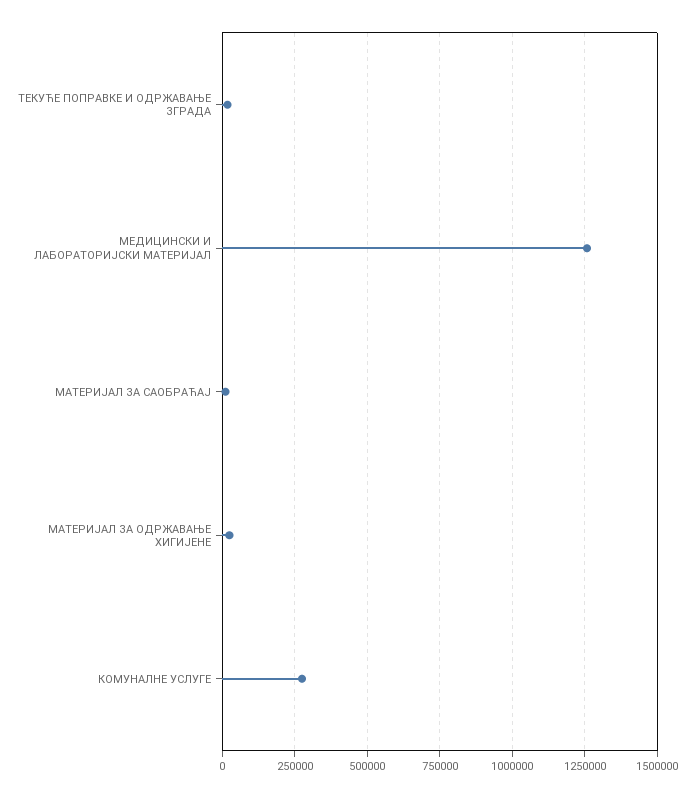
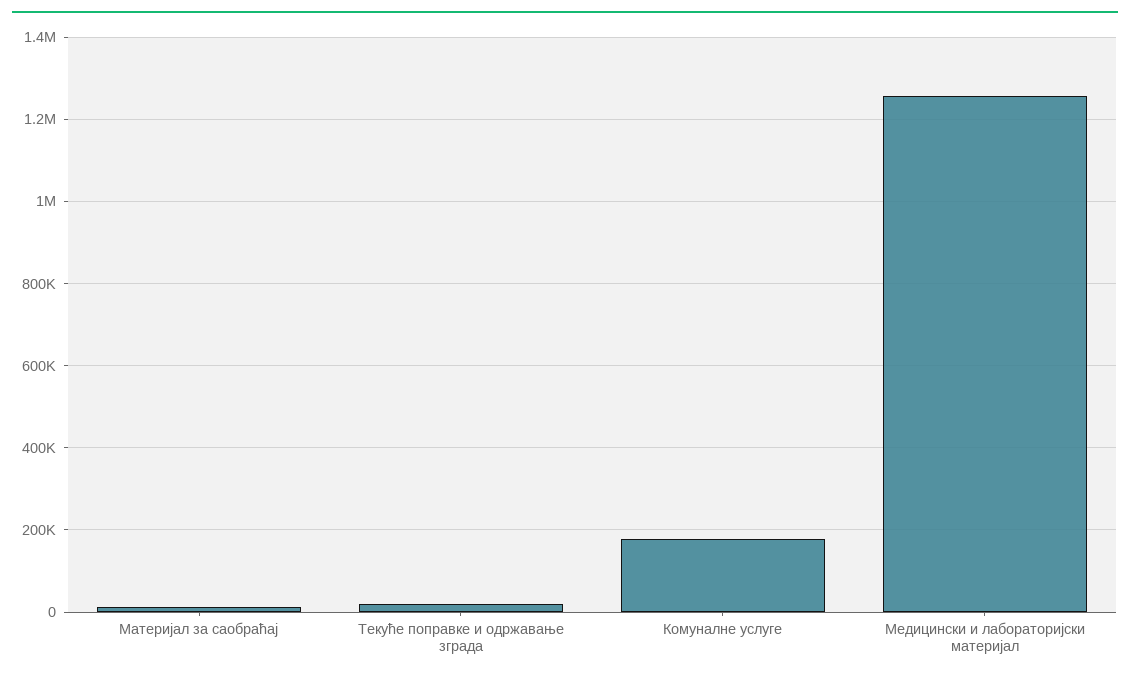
МАТЕРИЈАЛ ЗА ОДРЖАВАЊЕ ХИГИЈЕНЕ: 25000 -> none
КОМУНАЛНЕ УСЛУГЕ: 275000 -> 180000

